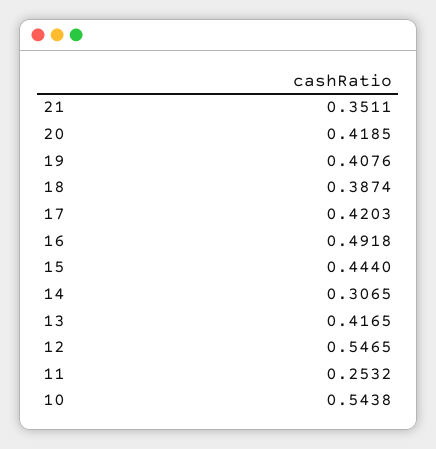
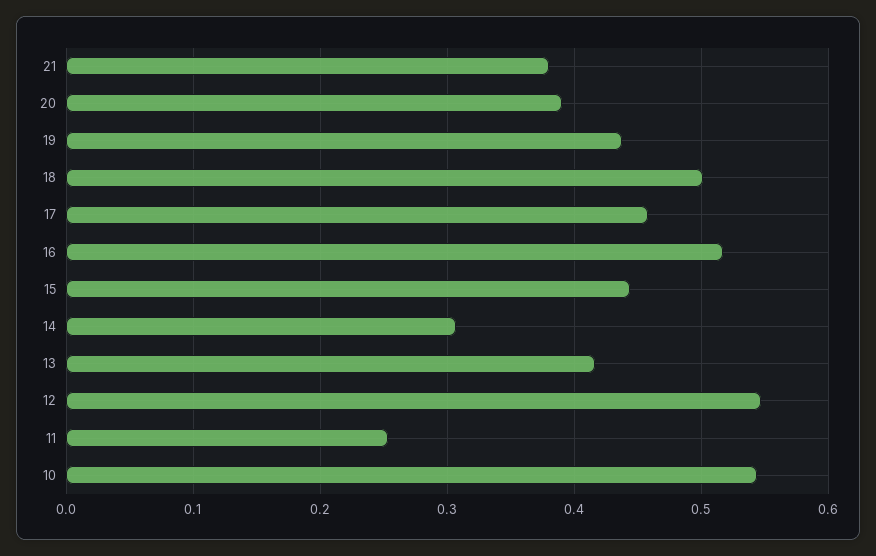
21: 0.3511 -> 0.38
20: 0.4185 -> 0.39
19: 0.4076 -> 0.44
18: 0.3874 -> 0.5
17: 0.4203 -> 0.46
16: 0.4918 -> 0.52

